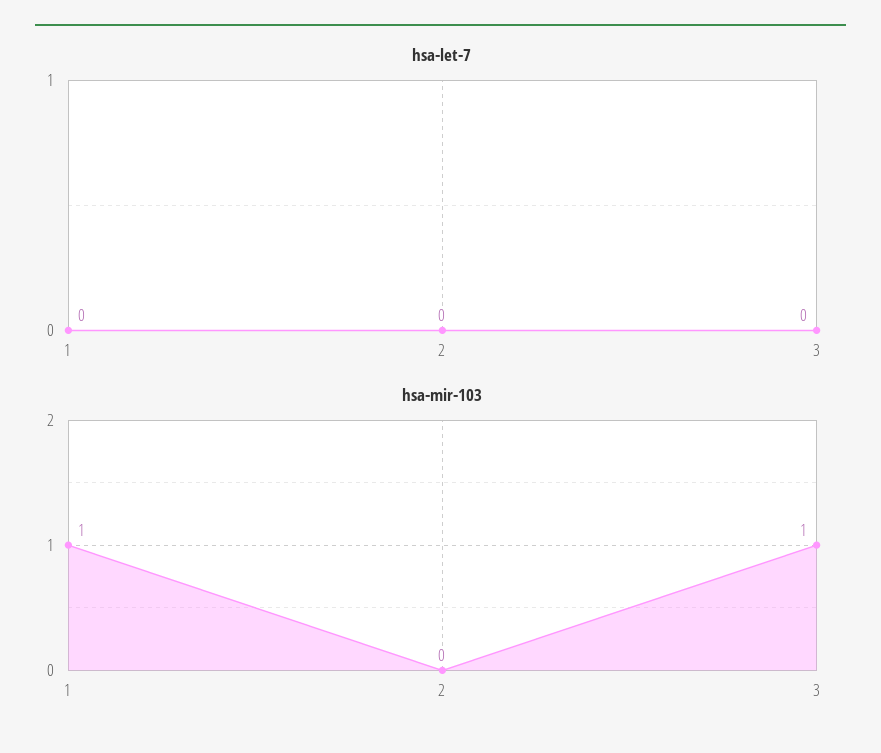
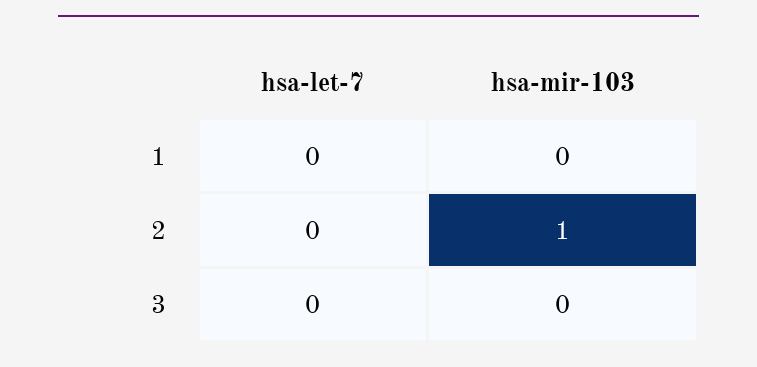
hsa-mir-103, 1: 1 -> 0
hsa-mir-103, 2: 0 -> 1
hsa-mir-103, 3: 1 -> 0

